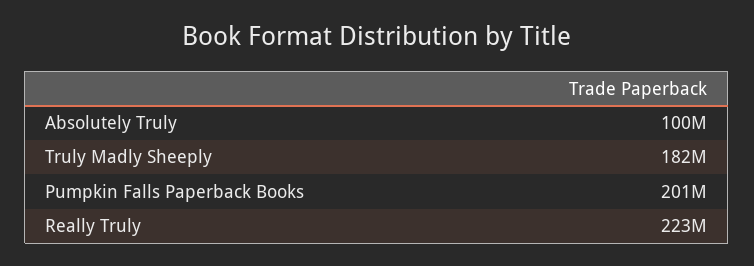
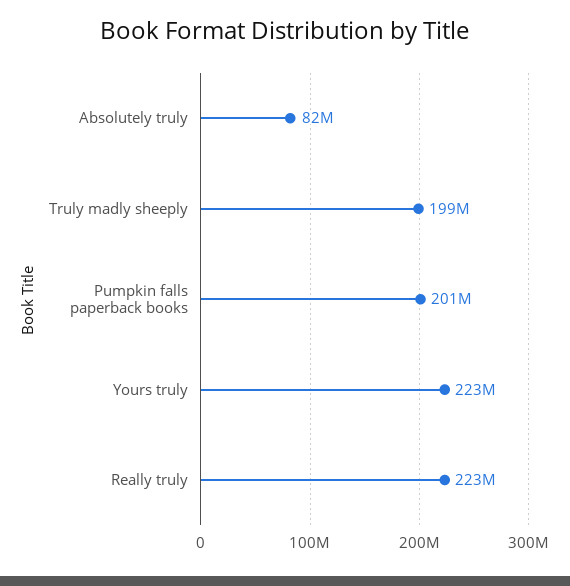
Absolutely Truly: 100000000 -> 82000000
Truly Madly Sheeply: 182000000 -> 199000000
Yours truly: none -> 223000000

